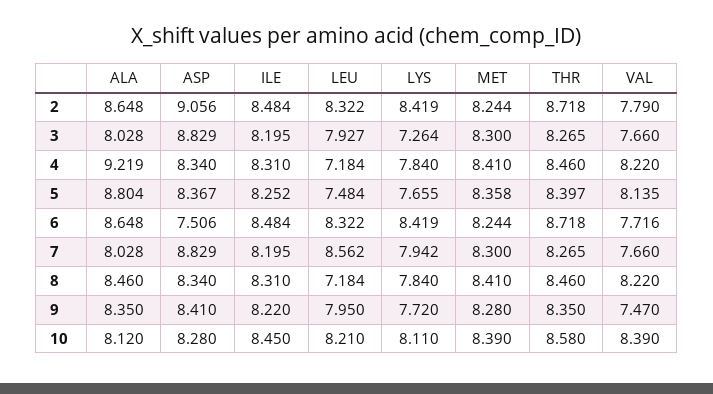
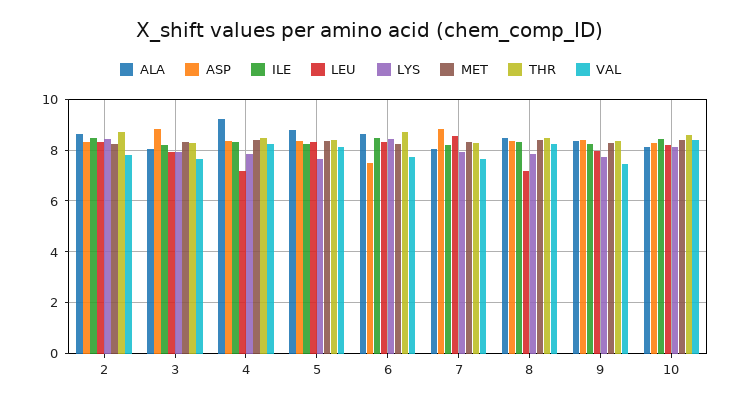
ASP, 2: 9.056 -> 8.25
LYS, 3: 7.264 -> 8
LEU, 5: 7.484 -> 8.25

